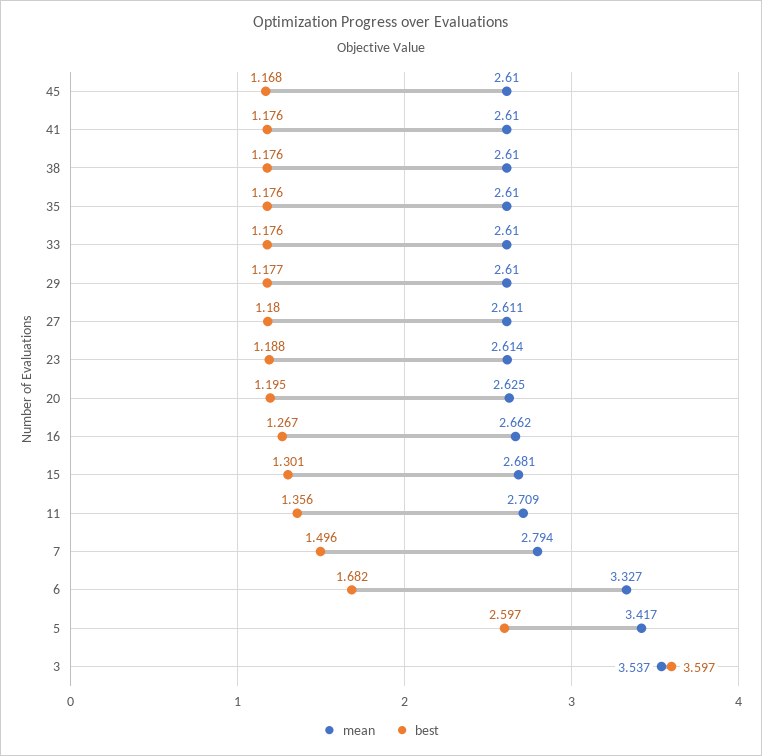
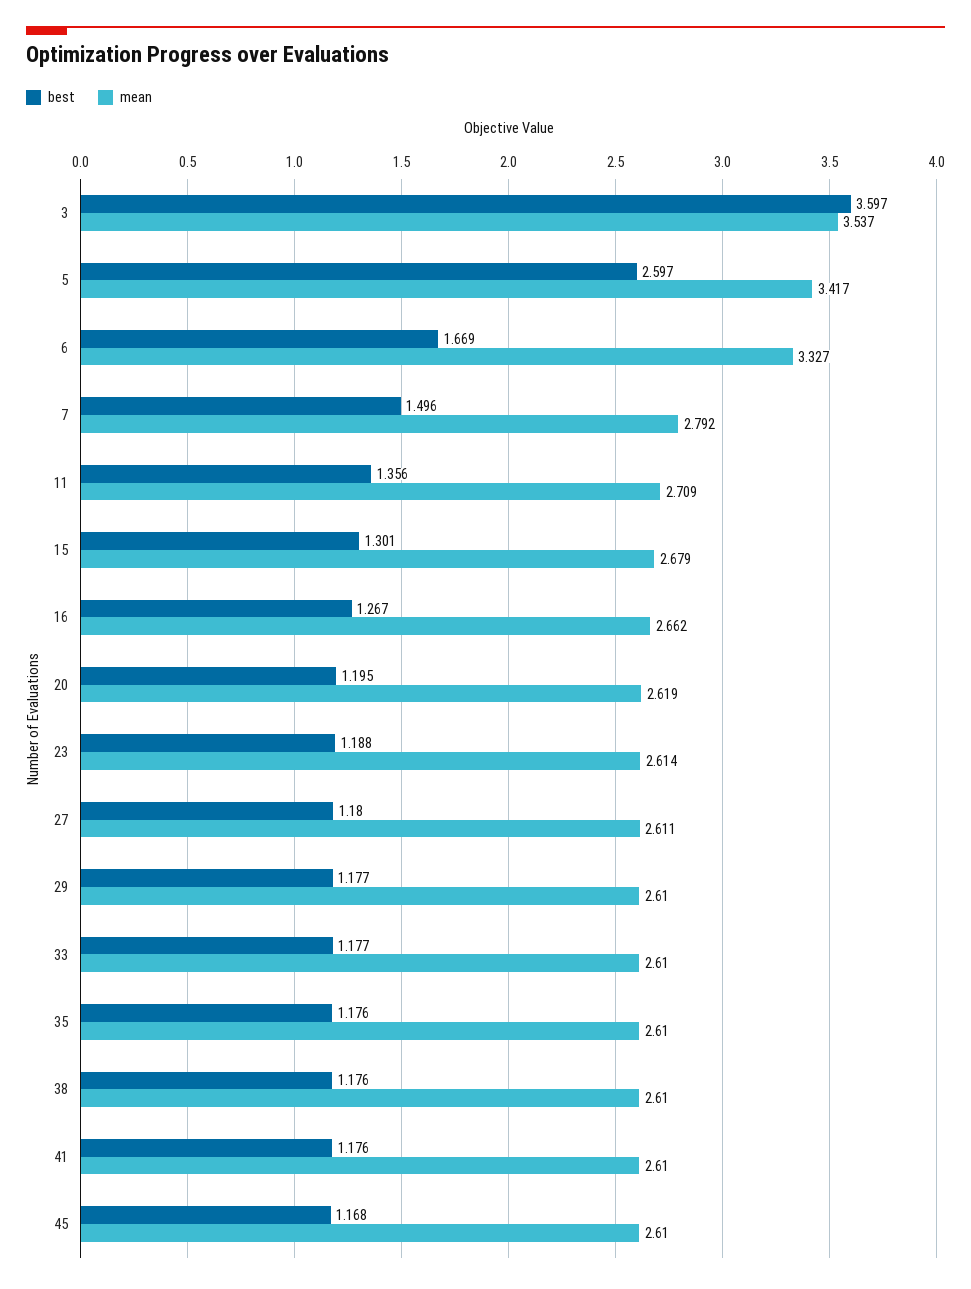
best, 33: 1.176 -> 1.177
mean, 20: 2.625 -> 2.619
mean, 15: 2.681 -> 2.679
mean, 7: 2.794 -> 2.792
best, 6: 1.682 -> 1.669

